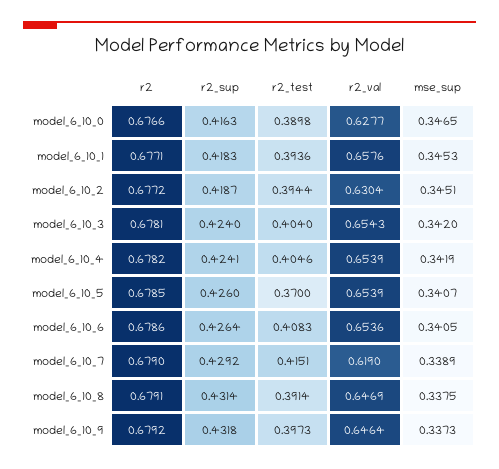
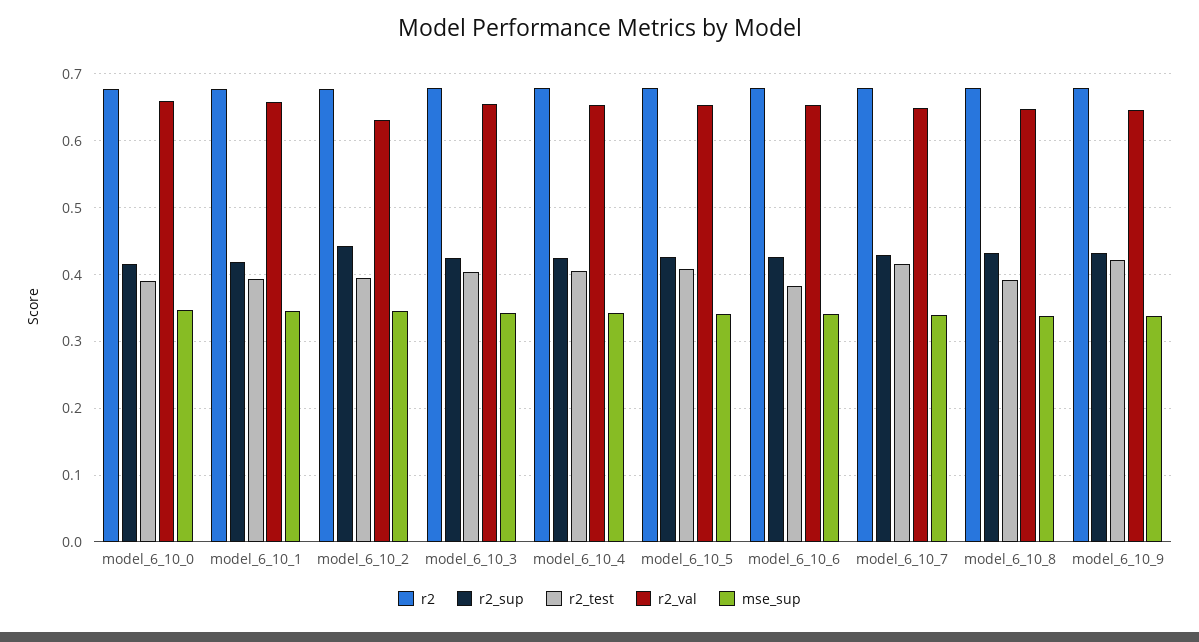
r2_val, model_6_10_0: 0.6277 -> 0.66
r2_sup, model_6_10_2: 0.4187 -> 0.44
r2_test, model_6_10_5: 0.37 -> 0.41
r2_test, model_6_10_6: 0.4083 -> 0.38
r2_val, model_6_10_7: 0.619 -> 0.65
r2_test, model_6_10_9: 0.3973 -> 0.42

